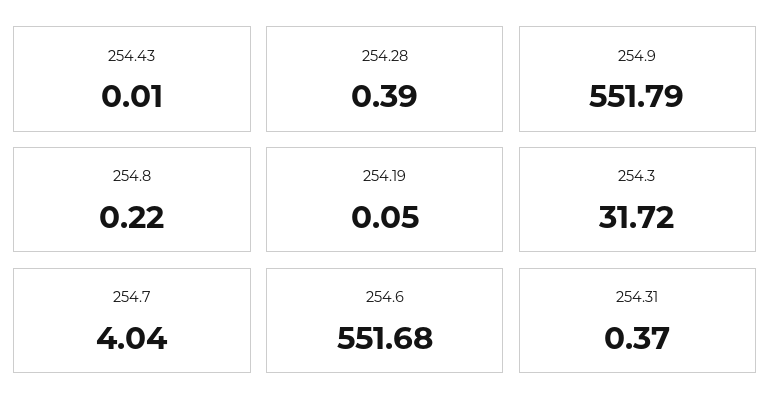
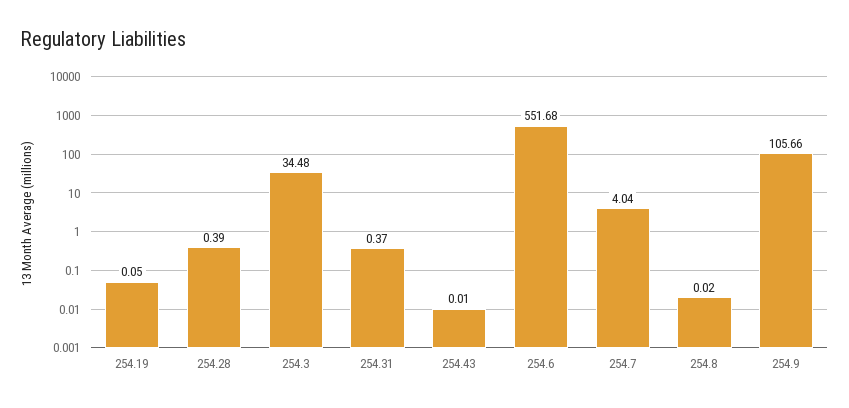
254.9: 551.79 -> 105.66
254.8: 0.22 -> 0.02
254.3: 31.72 -> 34.48

